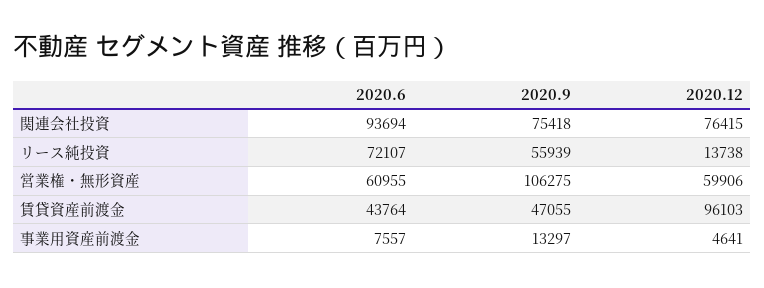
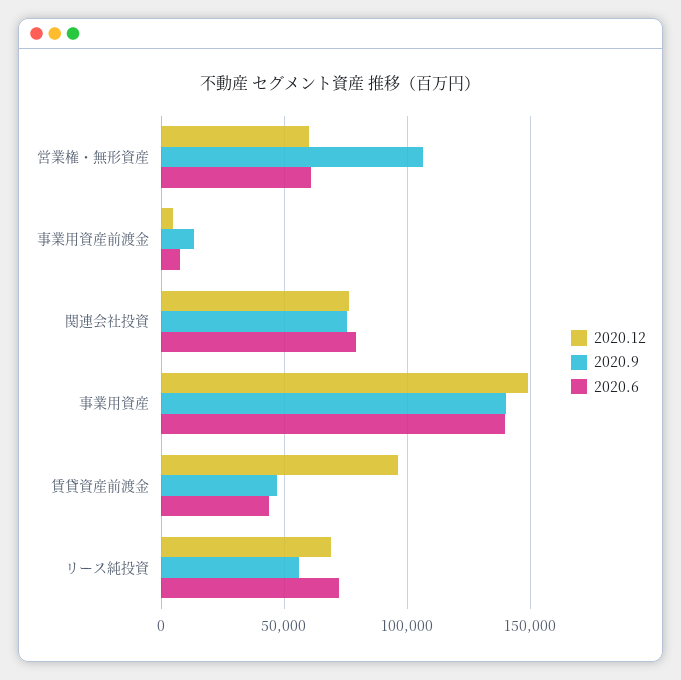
2020.6, 関連会社投資: 93694 -> 80000
2020.12, リース純投資: 13738 -> 70000
2020.12, 事業用資産: none -> 150000
2020.9, 事業用資産: none -> 140000
2020.6, 事業用資産: none -> 140000

